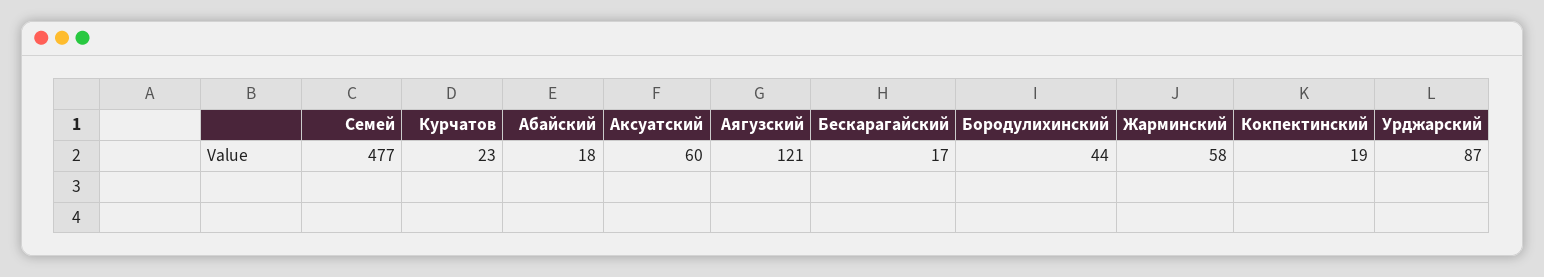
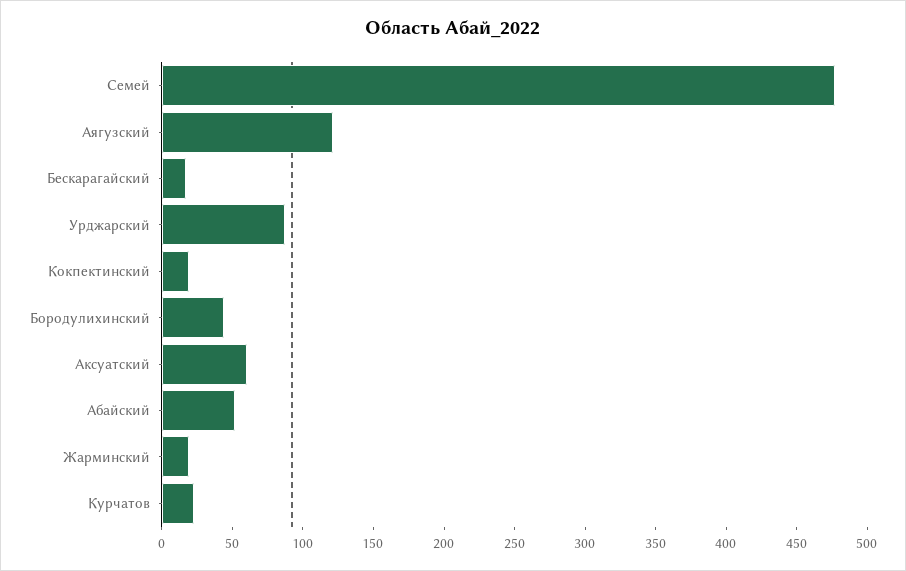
Абайский: 18 -> 50
Жарминский: 58 -> 20

